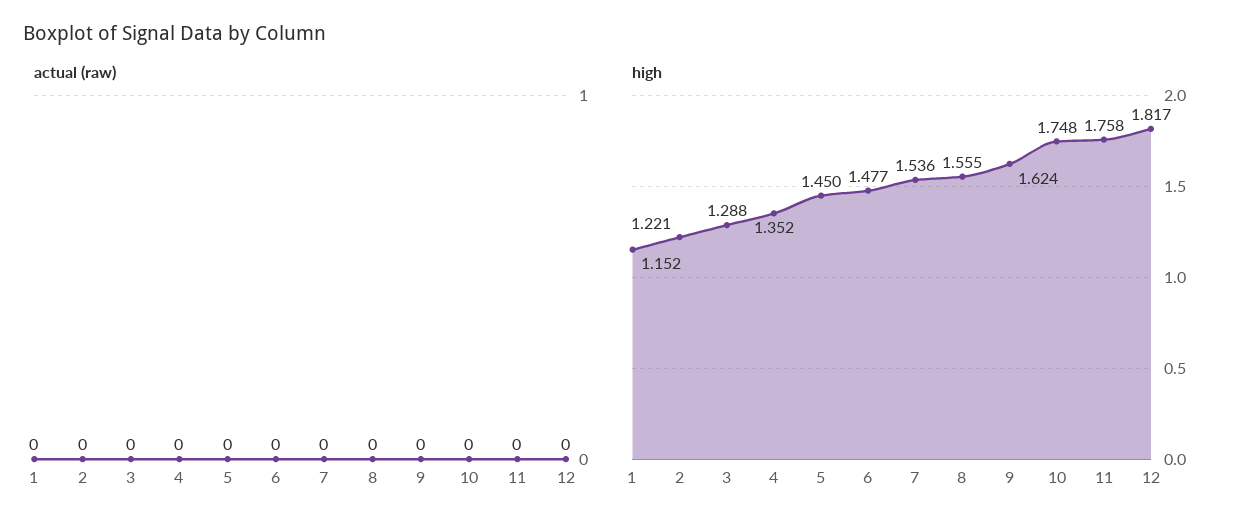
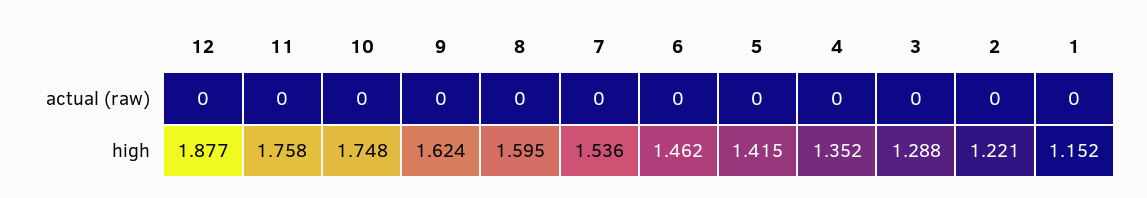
high, 5: 1.45 -> 1.415
high, 6: 1.477 -> 1.462
high, 8: 1.555 -> 1.595
high, 12: 1.817 -> 1.877

